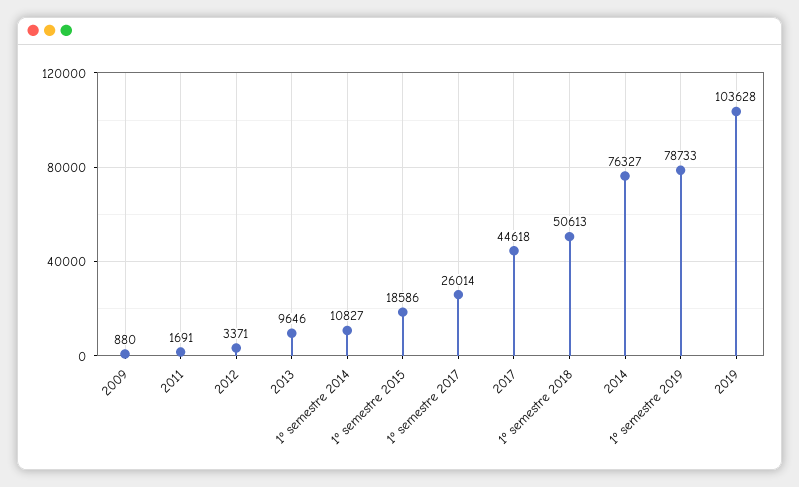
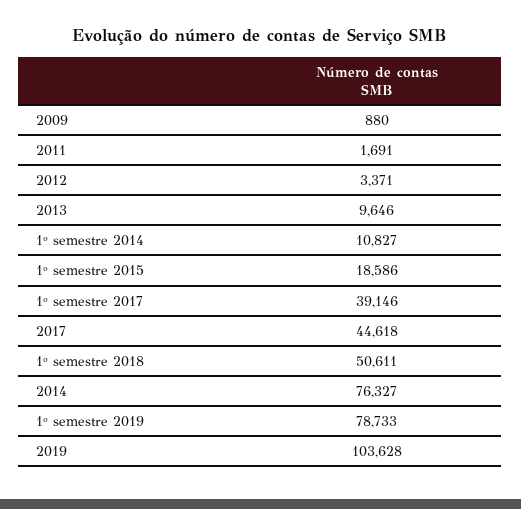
1º semestre 2017: 26014 -> 39146
1º semestre 2018: 50613 -> 50611

